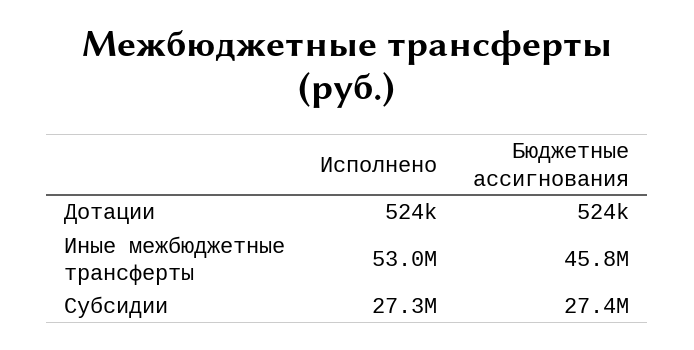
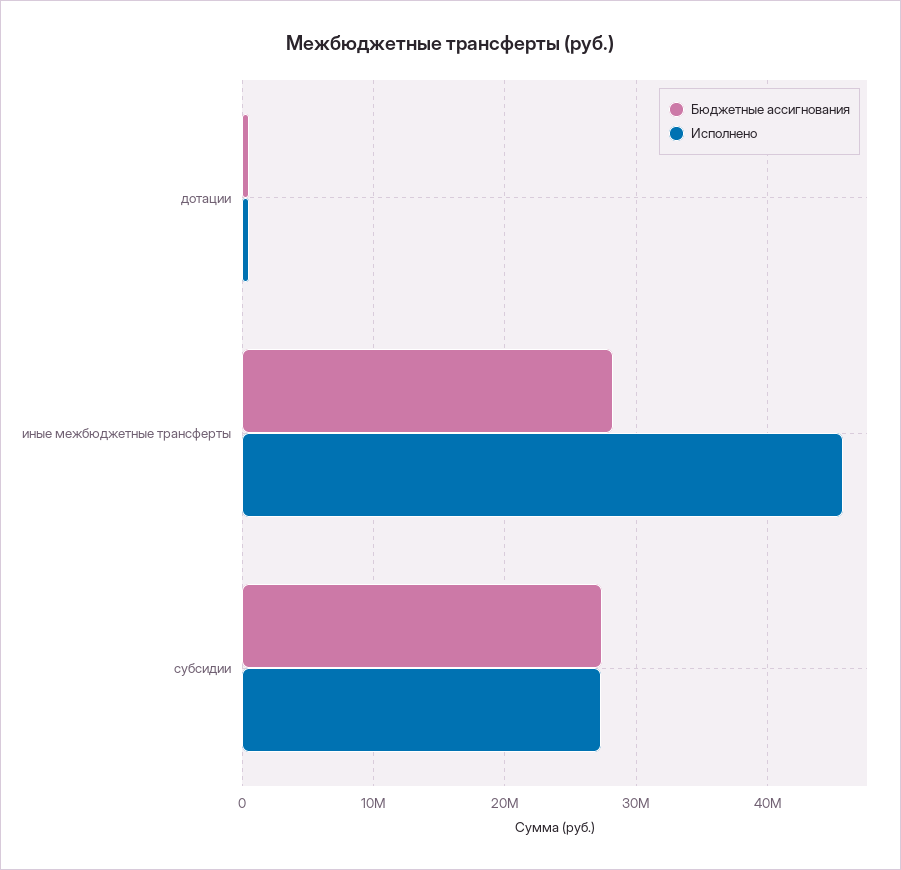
Исполнено, Иные межбюджетные трансферты: 53000000 -> 46000000
Бюджетные ассигнования, Иные межбюджетные трансферты: 45800000 -> 28000000

